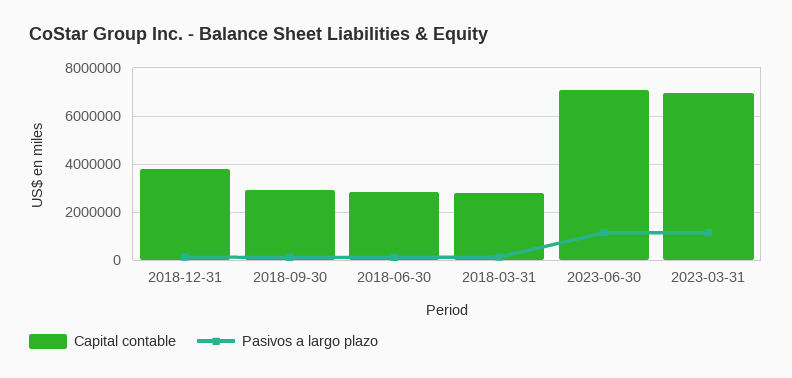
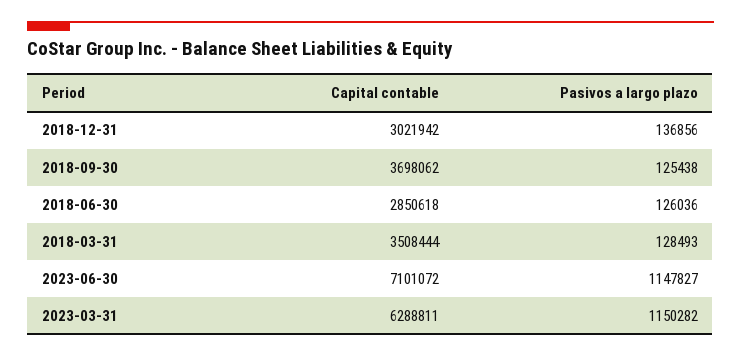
Capital contable, 2018-12-31: 3750000 -> 3021942
Capital contable, 2018-09-30: 3000000 -> 3698062
Capital contable, 2018-03-31: 2750000 -> 3508444
Capital contable, 2023-03-31: 7000000 -> 6288811

